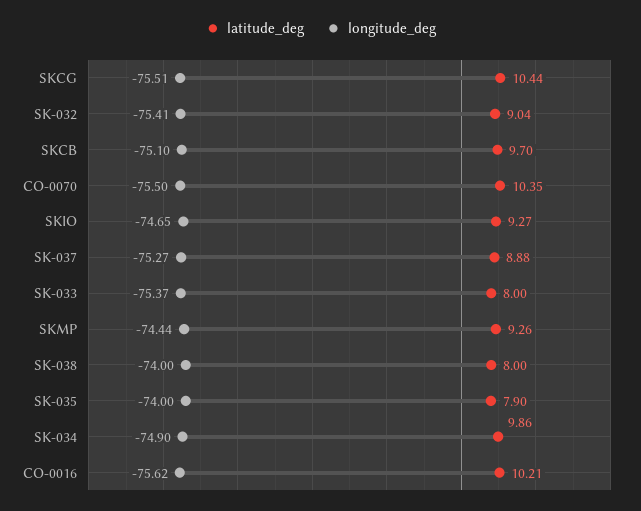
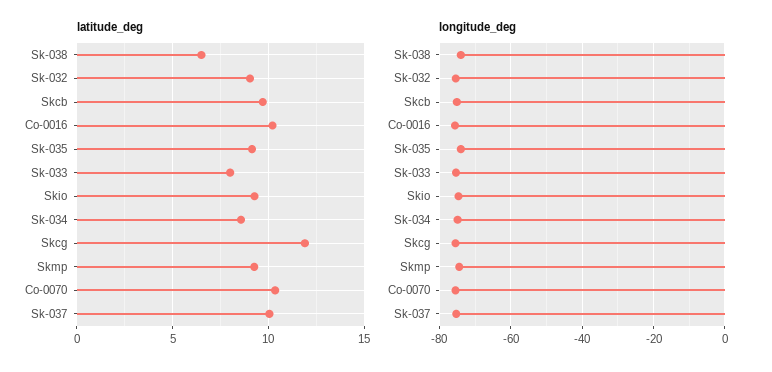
latitude_deg, SKCG: 10.44 -> 12
latitude_deg, SK-037: 8.88 -> 10
latitude_deg, SK-038: 8 -> 6.5
latitude_deg, SK-035: 7.9 -> 9
latitude_deg, SK-034: 9.86 -> 8.5

